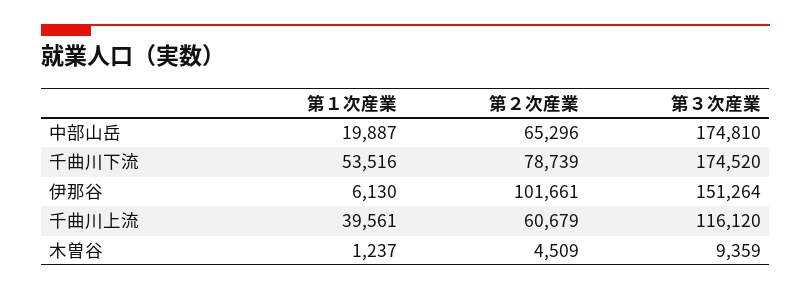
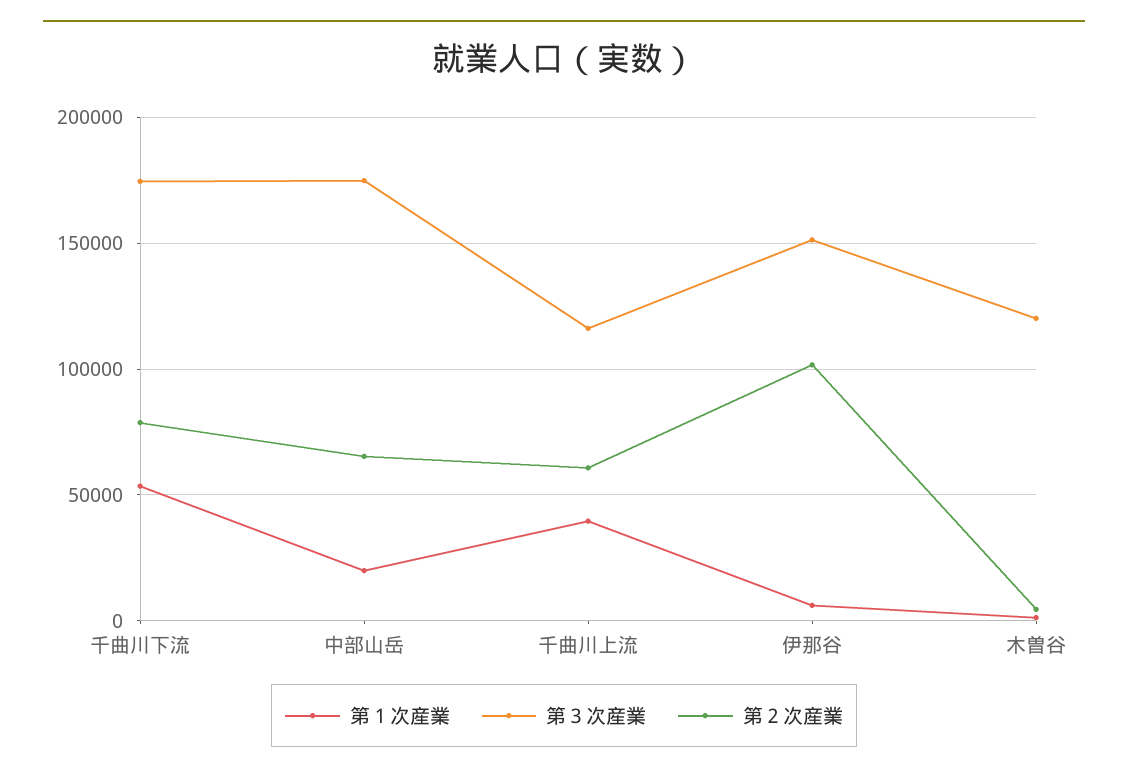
第３次産業, 木曽谷: 9359 -> 120000

